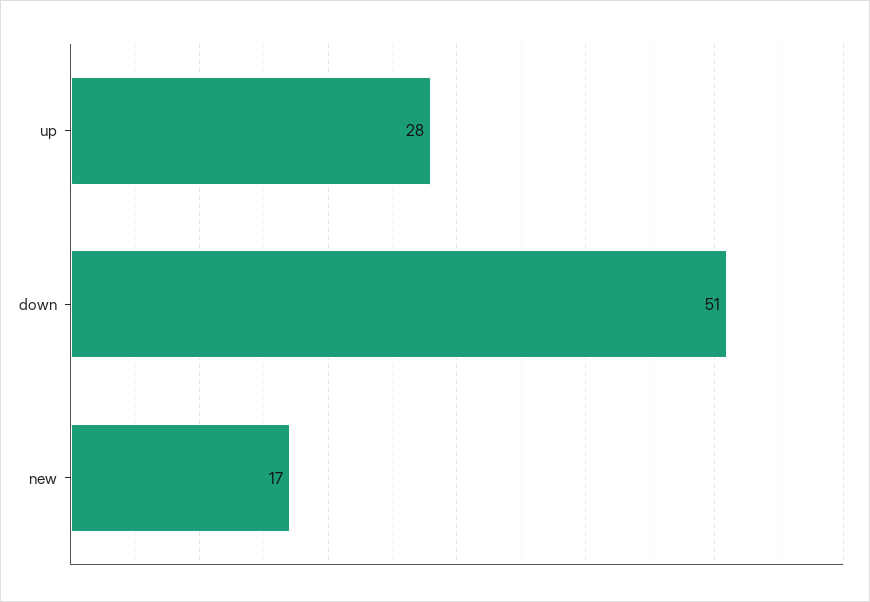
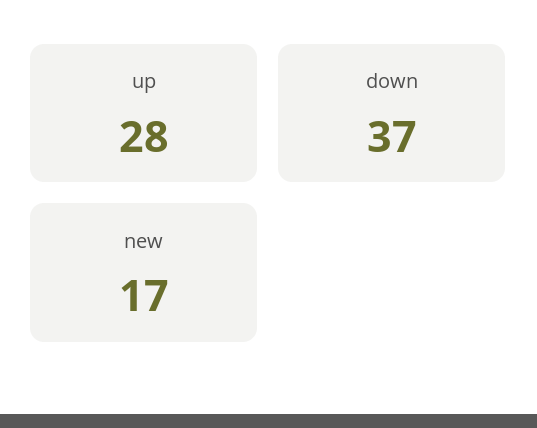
down: 51 -> 37

